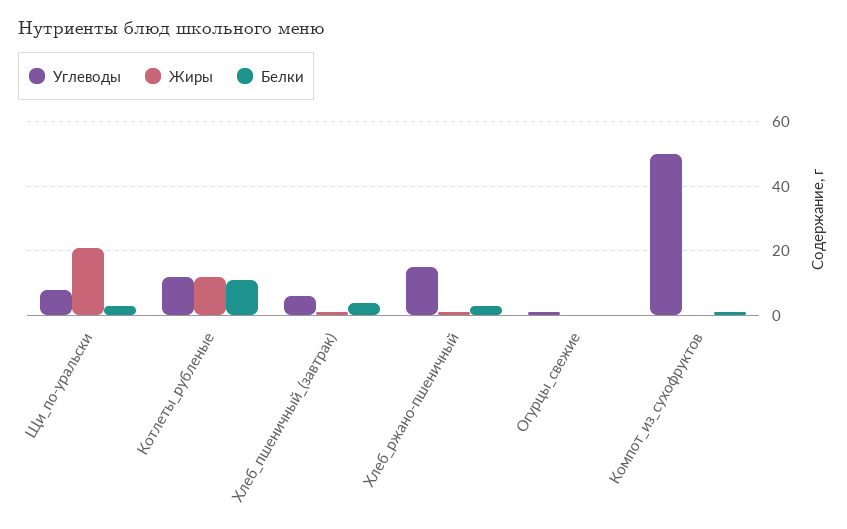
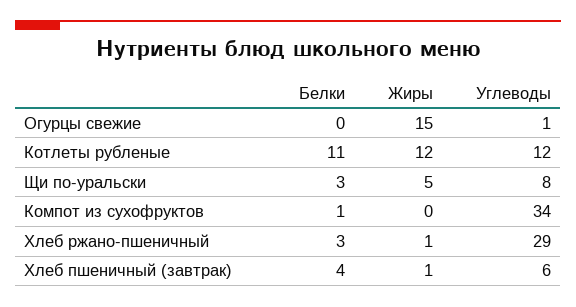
Жиры, Щи_по-уральски: 20 -> 5
Углеводы, Хлеб_ржано-пшеничный: 15 -> 29
Жиры, Огурцы_свежие: 0 -> 15
Углеводы, Компот_из_сухофруктов: 50 -> 34

